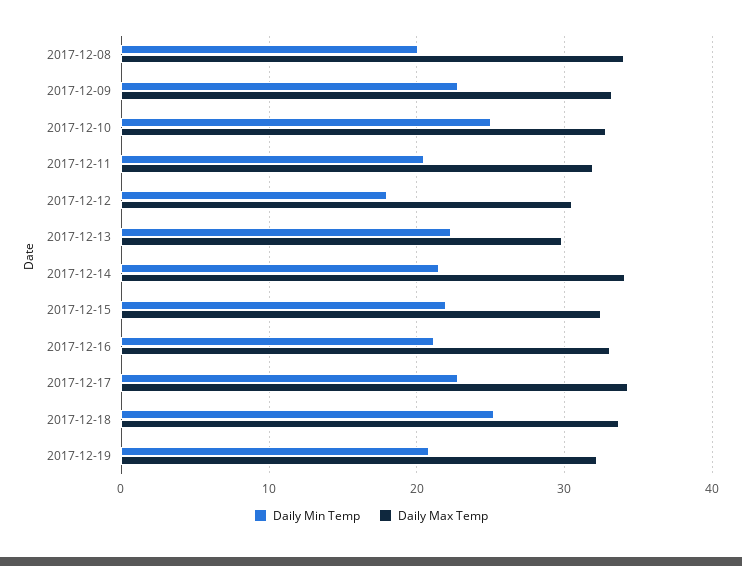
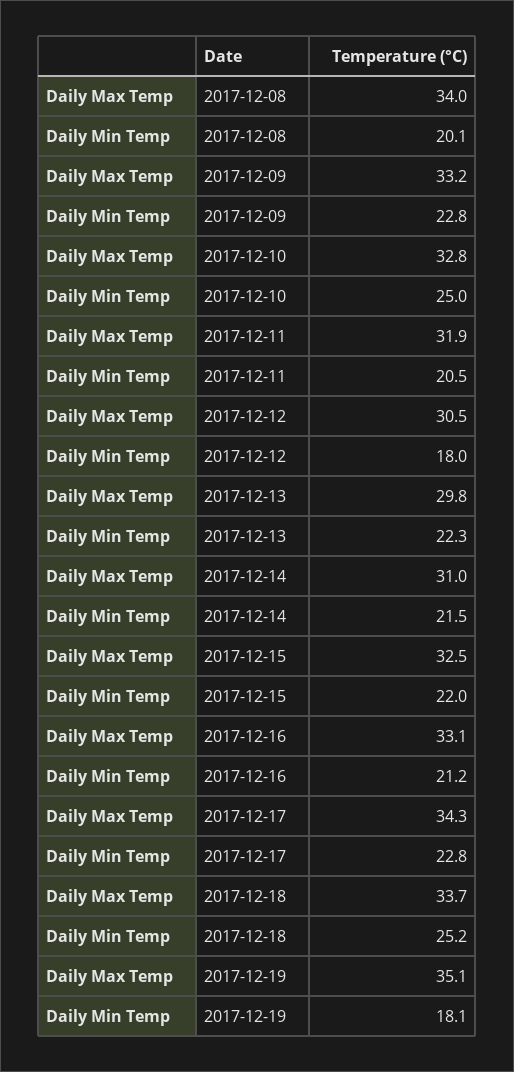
Daily Max Temp, 2017-12-14: 34 -> 31
Daily Min Temp, 2017-12-19: 21 -> 18.1
Daily Max Temp, 2017-12-19: 32 -> 35.1

